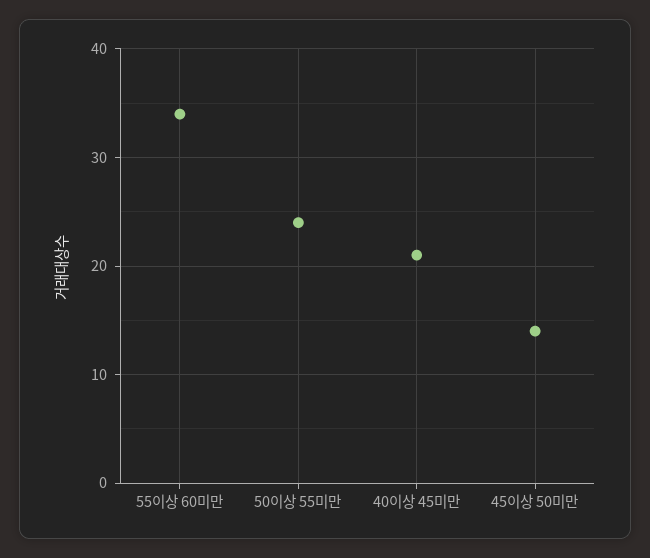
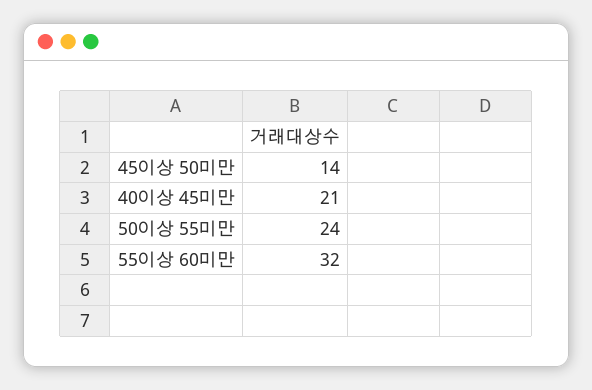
55이상 60미만: 34 -> 32

